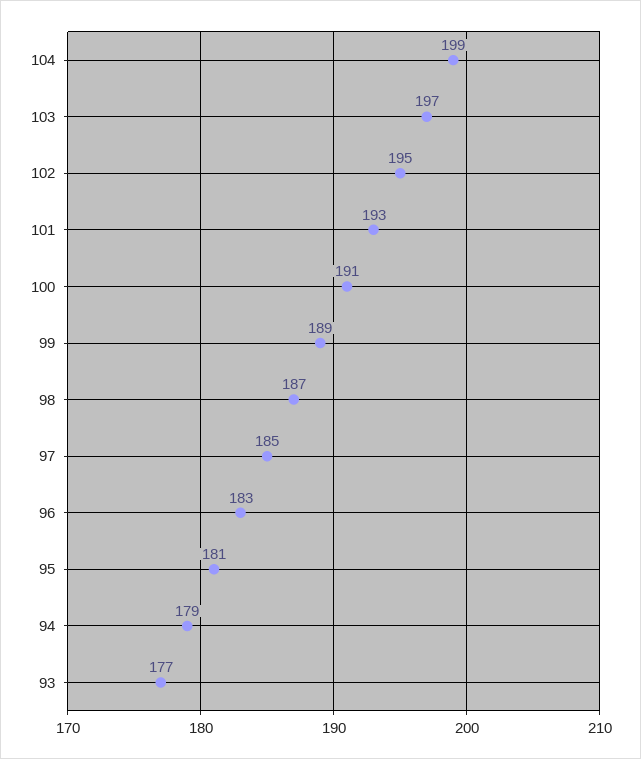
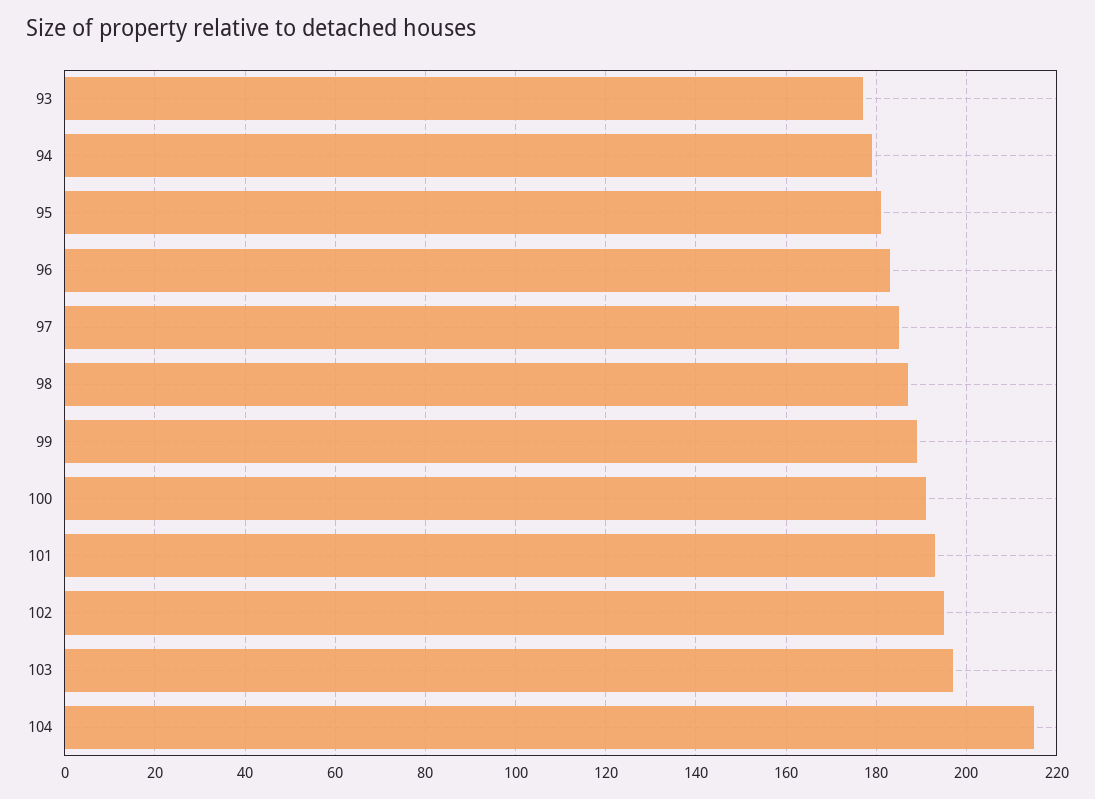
104: 199 -> 215

